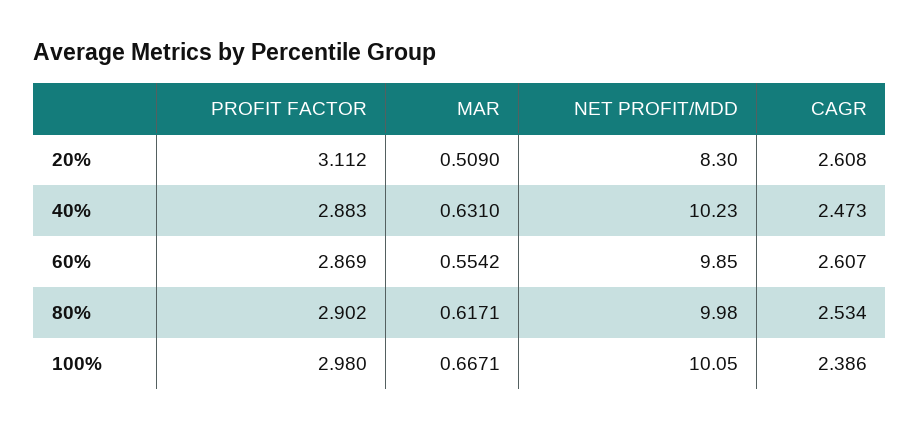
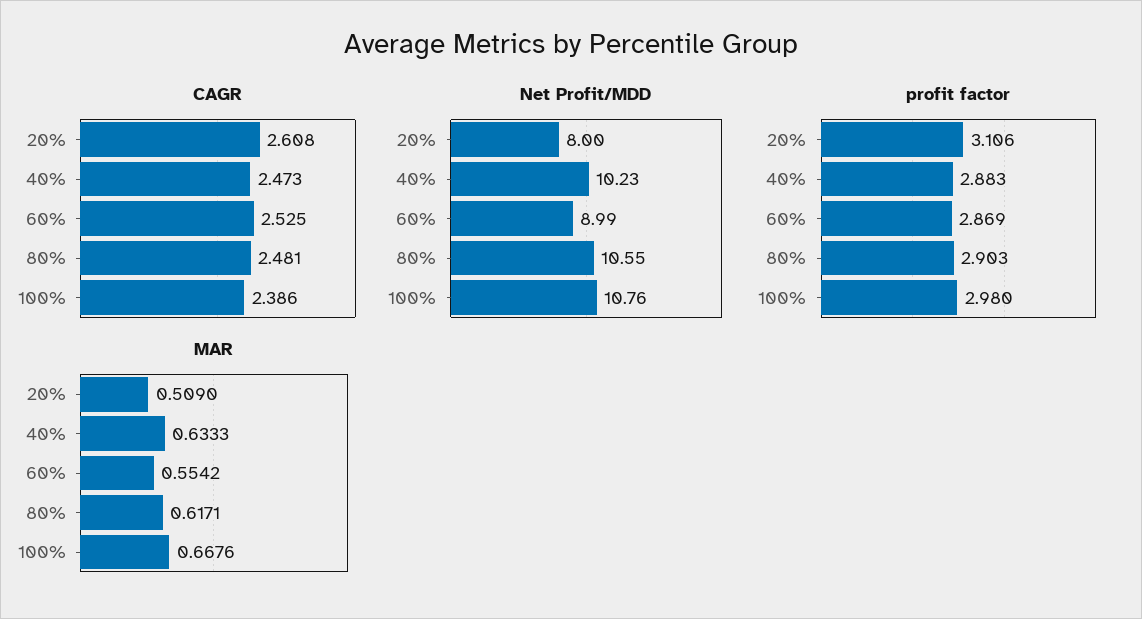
PROFIT FACTOR, 20%: 3.112 -> 3.106
NET PROFIT/MDD, 20%: 8.3 -> 8
MAR, 40%: 0.631 -> 0.6333
NET PROFIT/MDD, 60%: 9.85 -> 8.99
CAGR, 60%: 2.607 -> 2.525
PROFIT FACTOR, 80%: 2.902 -> 2.903
NET PROFIT/MDD, 80%: 9.98 -> 10.55
CAGR, 80%: 2.534 -> 2.481
MAR, 100%: 0.6671 -> 0.6676
NET PROFIT/MDD, 100%: 10.05 -> 10.76

